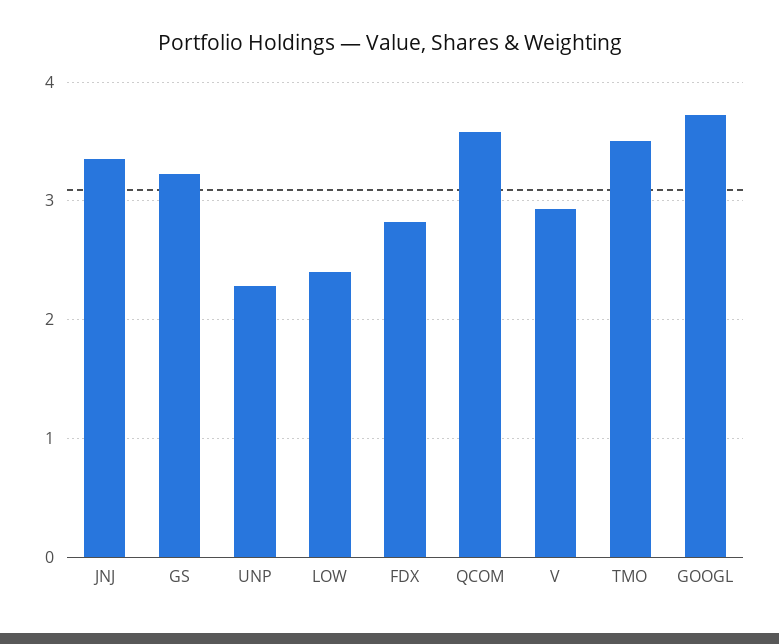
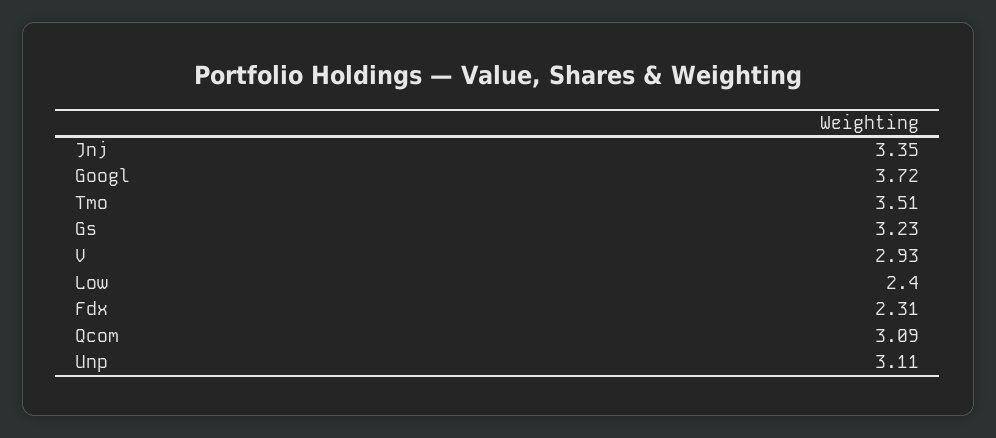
UNP: 2.3 -> 3.11
FDX: 2.8 -> 2.31
QCOM: 3.6 -> 3.09

